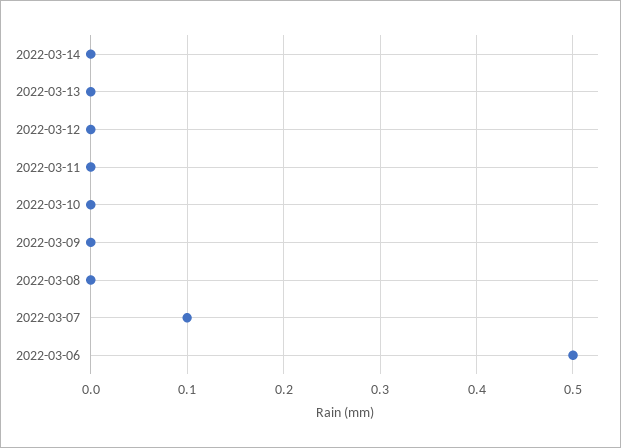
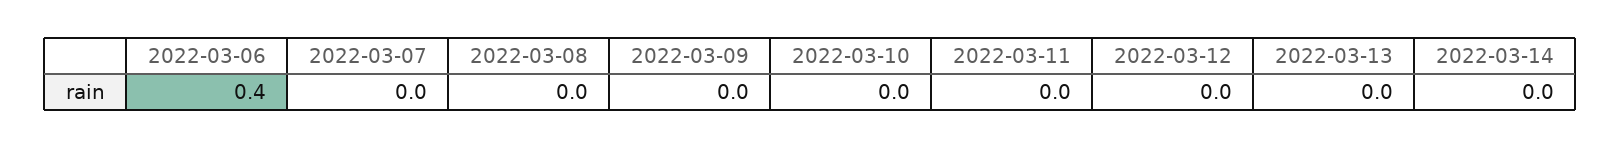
2022-03-07: 0.1 -> 0
2022-03-06: 0.5 -> 0.4

